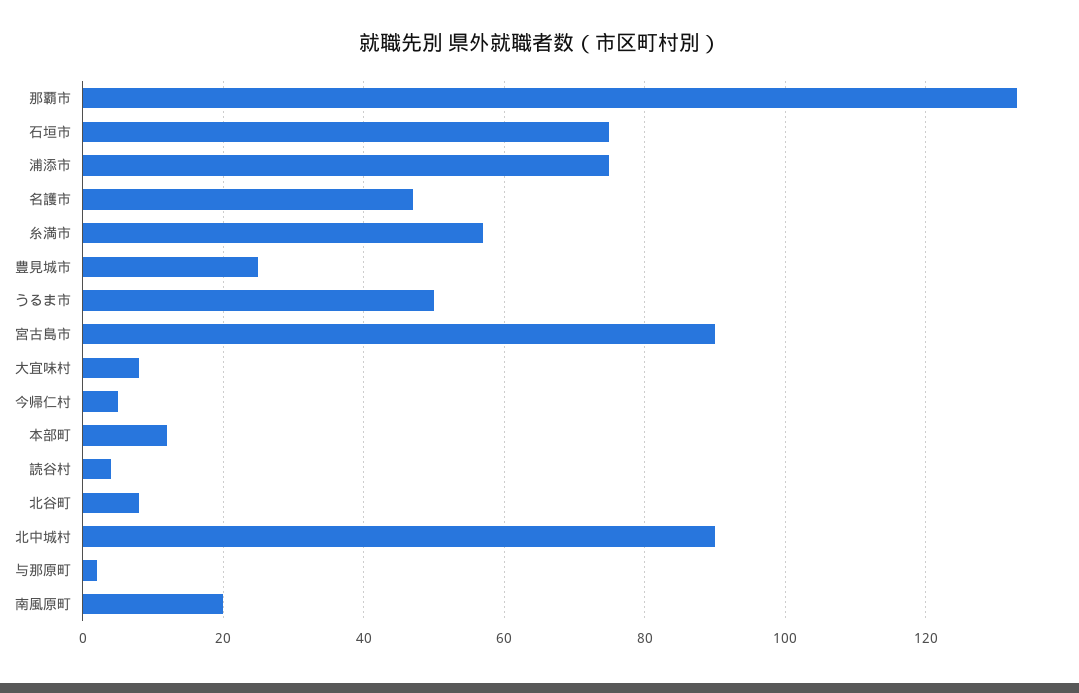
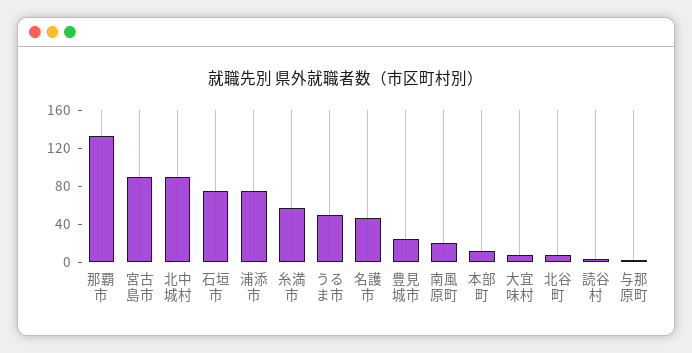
今帰仁村: 5 -> none

